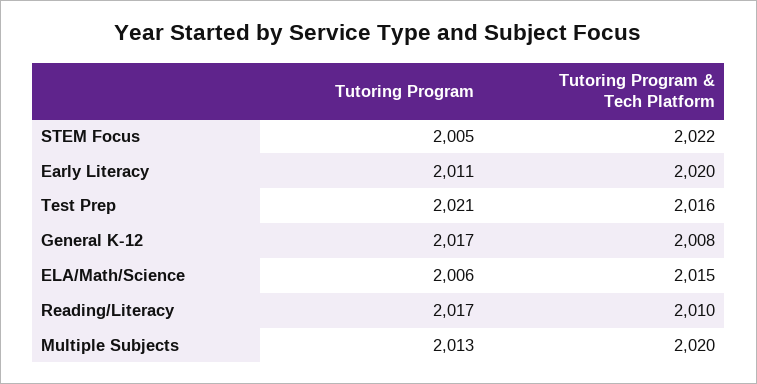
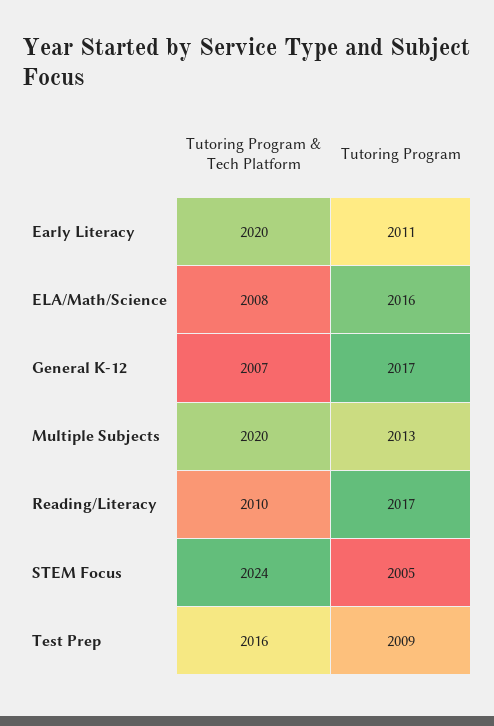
Tutoring Program & Tech Platform, STEM Focus: 2022 -> 2024
Tutoring Program, Test Prep: 2021 -> 2009
Tutoring Program & Tech Platform, General K-12: 2008 -> 2007
Tutoring Program, ELA/Math/Science: 2006 -> 2016
Tutoring Program & Tech Platform, ELA/Math/Science: 2015 -> 2008

